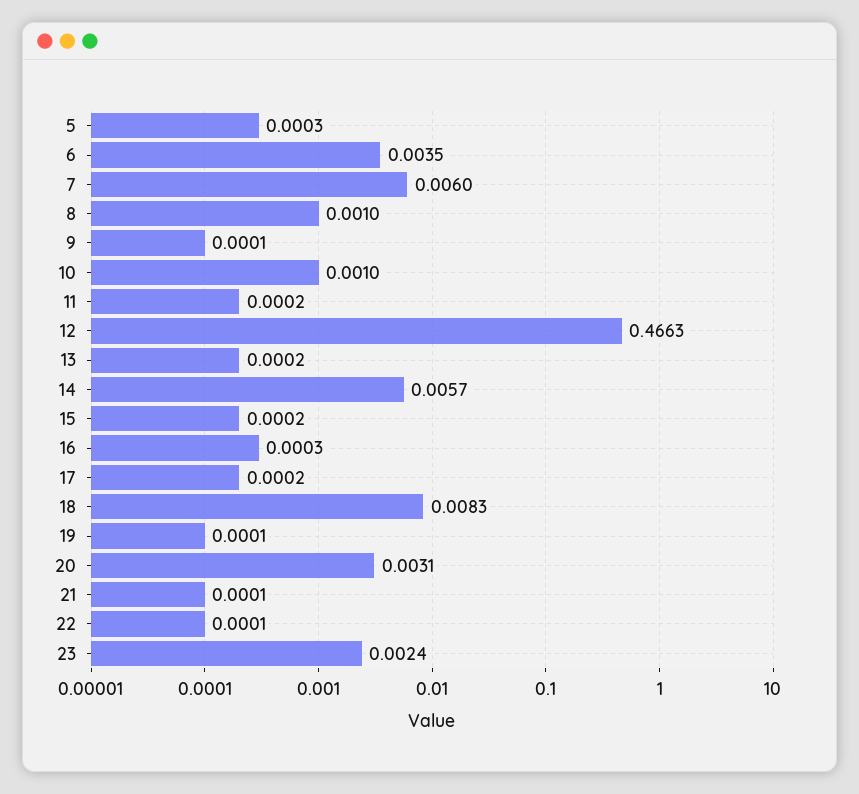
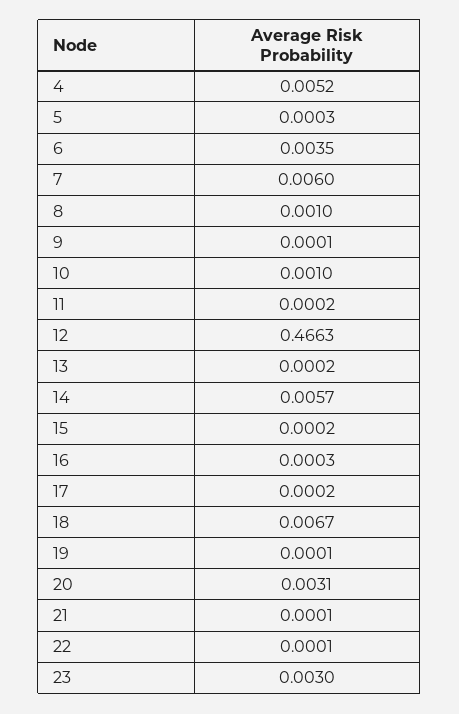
18: 0.0083 -> 0.0067
23: 0.0024 -> 0.003
4: none -> 0.0052

